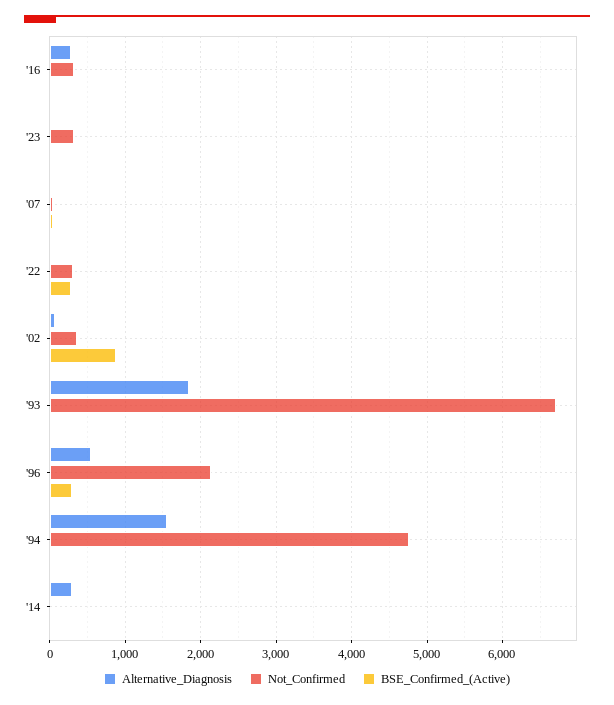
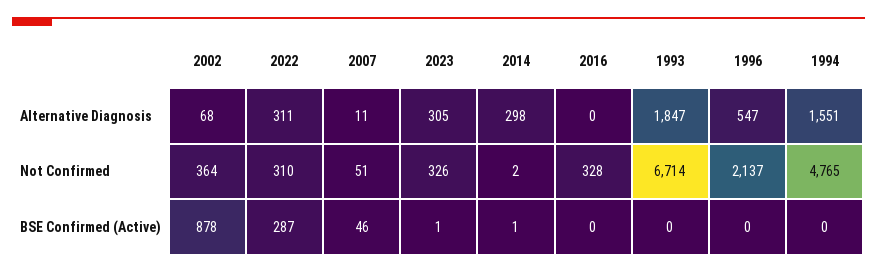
Alternative_Diagnosis, '16: 300 -> 0
Alternative_Diagnosis, '23: 0 -> 305
Alternative_Diagnosis, '22: 0 -> 311
BSE_Confirmed_(Active), '96: 300 -> 0

